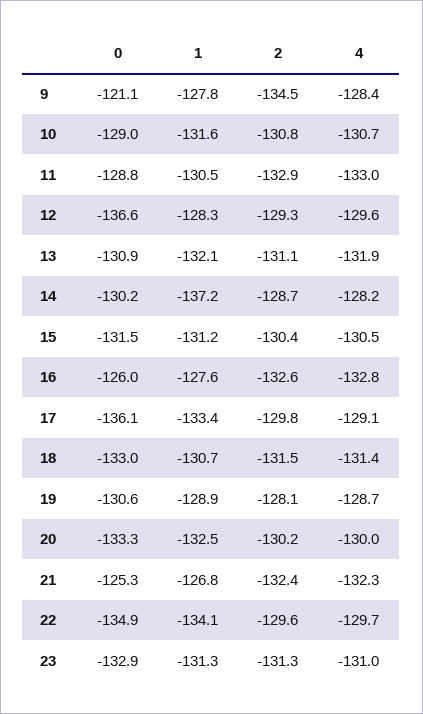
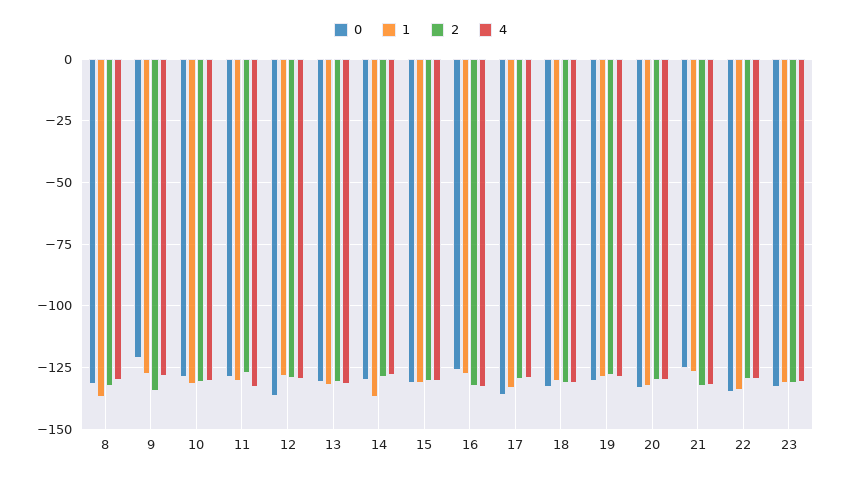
2, 11: -132.9 -> -127.5
0, 8: none -> -132.5
1, 8: none -> -137.5
2, 8: none -> -132.5
4, 8: none -> -130

